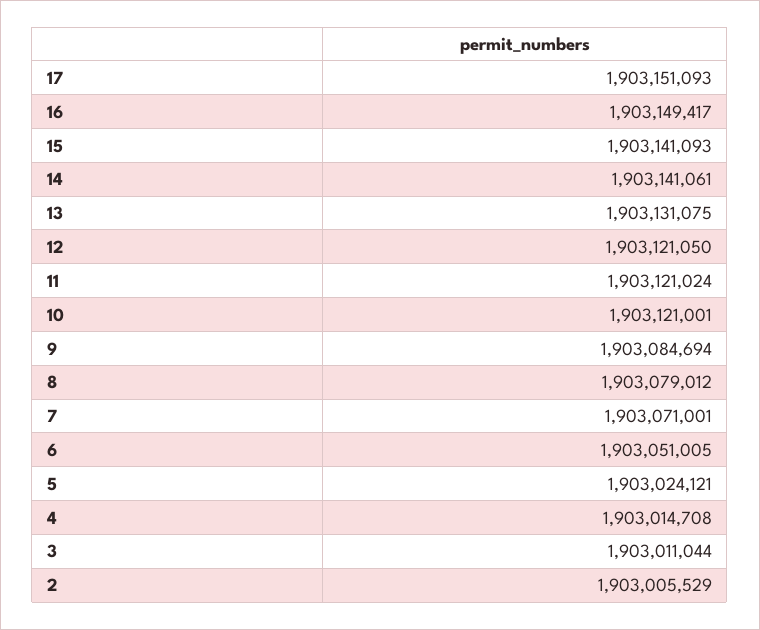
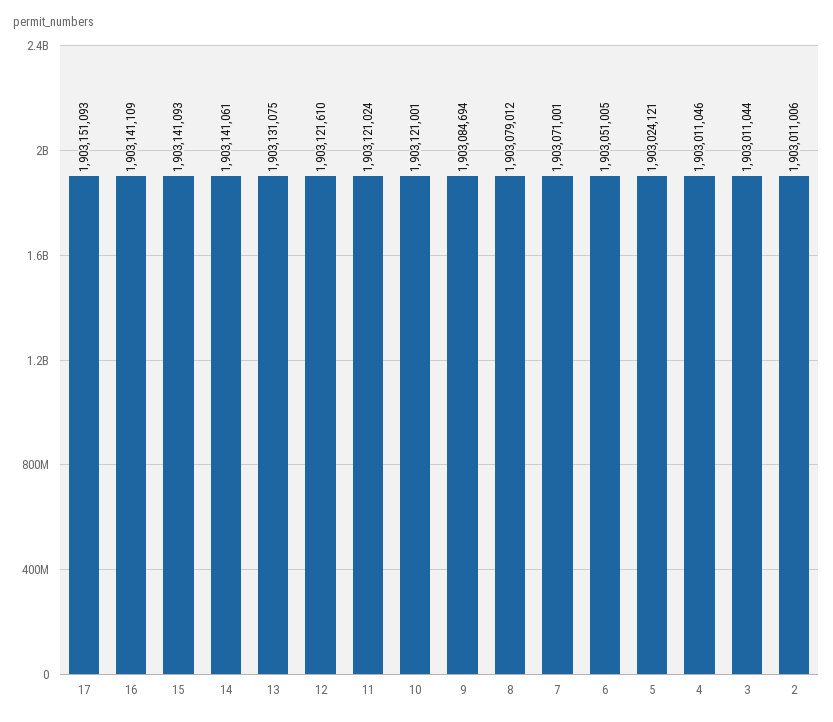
16: 1903149417 -> 1903141109
12: 1903121050 -> 1903121610
4: 1903014708 -> 1903011046
2: 1903005529 -> 1903011006

